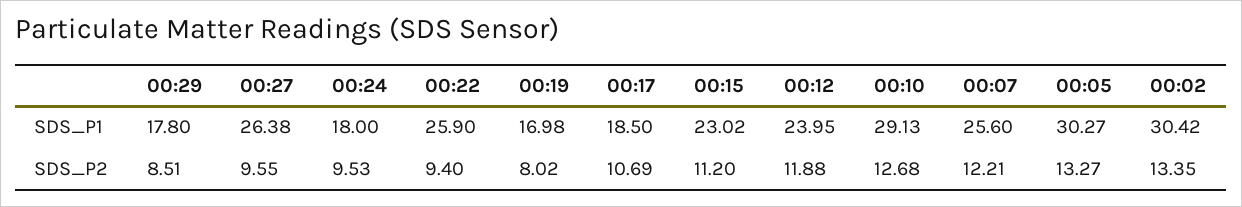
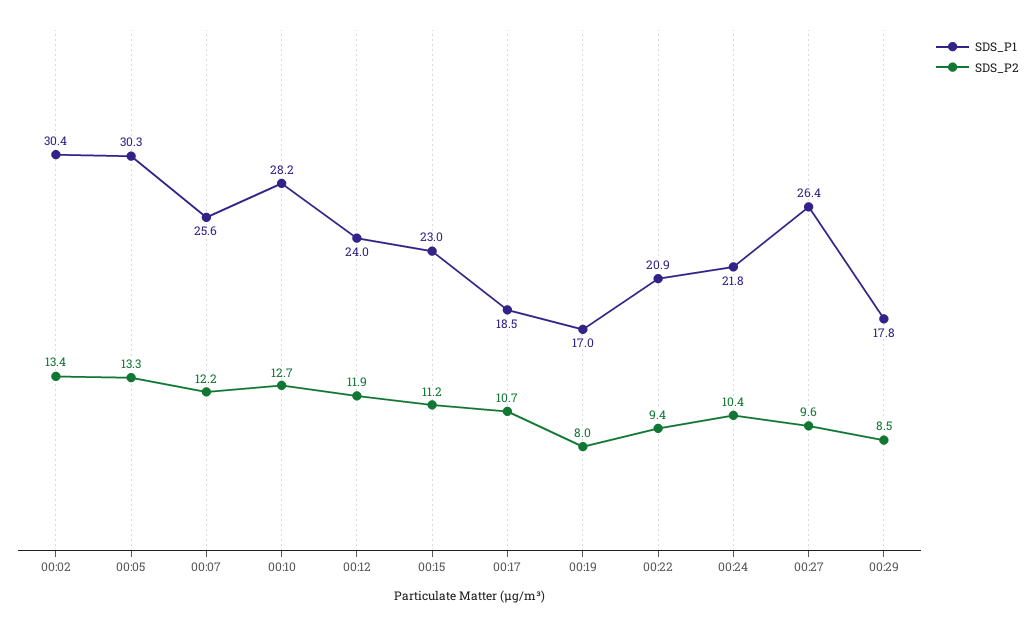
SDS_P1, 00:24: 18 -> 21.8
SDS_P1, 00:22: 25.9 -> 20.9
SDS_P1, 00:10: 29.13 -> 28.2
SDS_P2, 00:24: 9.53 -> 10.4

